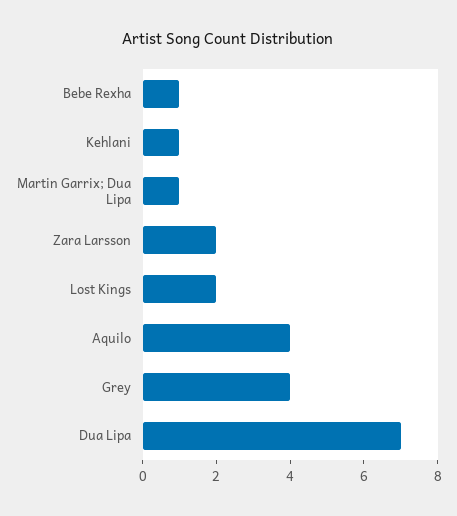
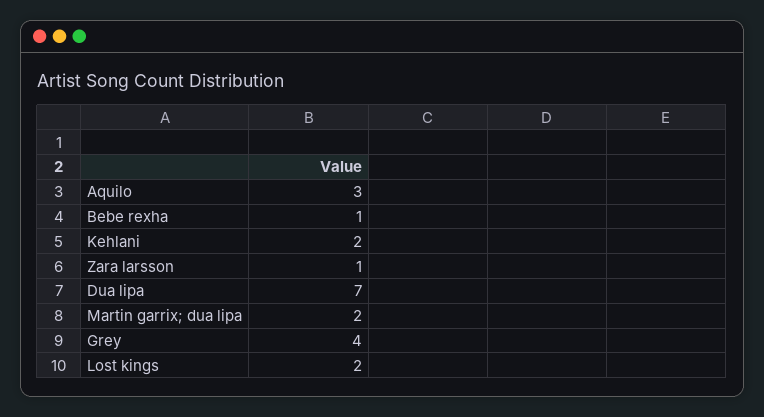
Kehlani: 1 -> 2
Martin Garrix; Dua Lipa: 1 -> 2
Zara Larsson: 2 -> 1
Aquilo: 4 -> 3

